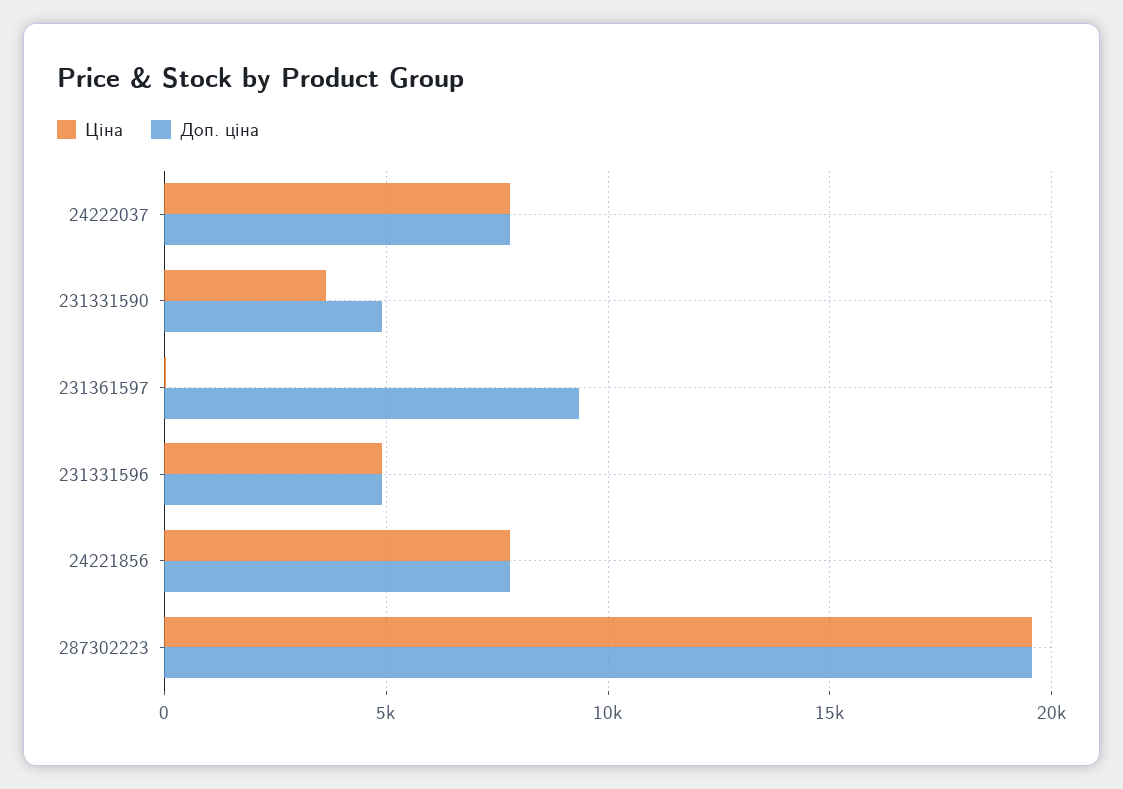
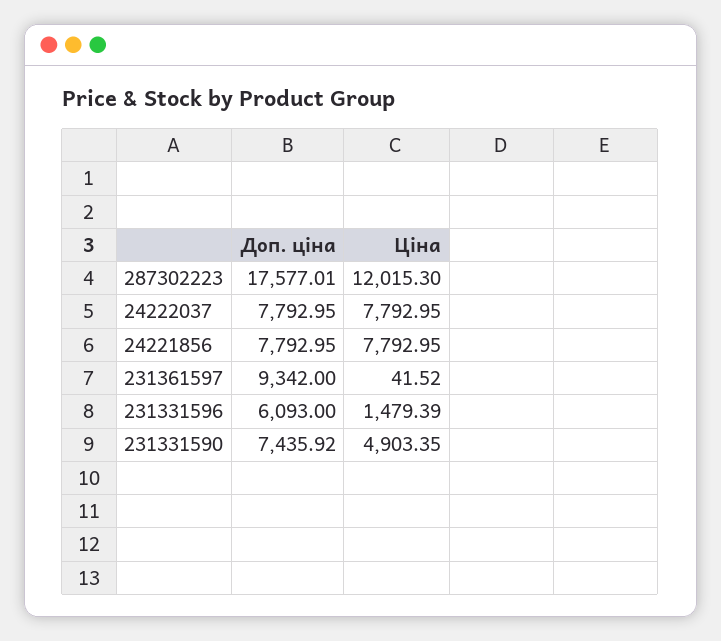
Ціна, 231331590: 3500 -> 4903.35
Доп. ціна, 231331590: 5000 -> 7435.92
Ціна, 231331596: 5000 -> 1479.39
Доп. ціна, 231331596: 5000 -> 6093
Ціна, 287302223: 19500 -> 12015.3
Доп. ціна, 287302223: 19500 -> 17577.01

